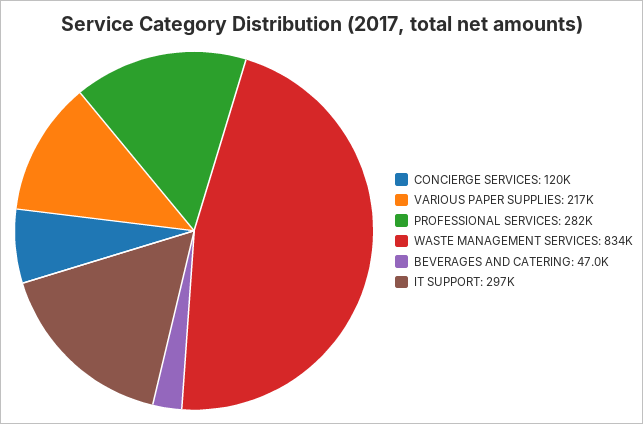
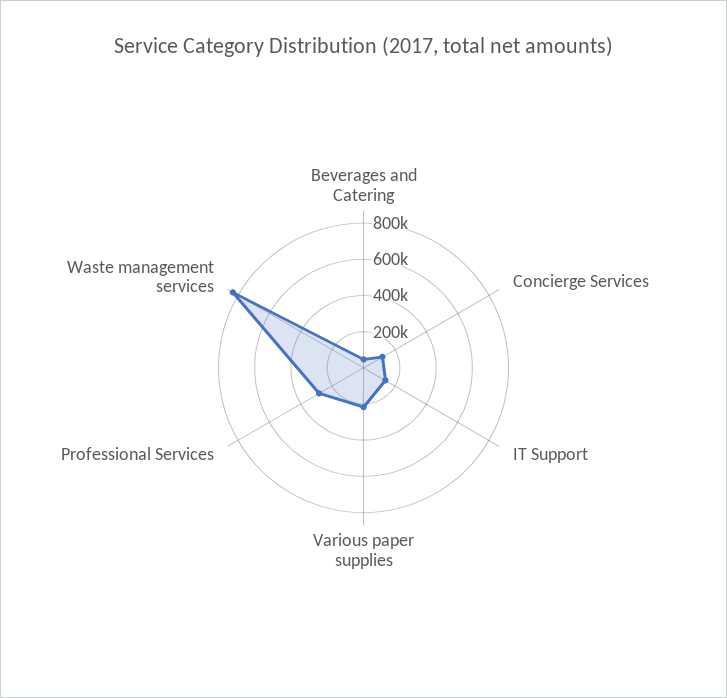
IT SUPPORT: 297000 -> 150000

